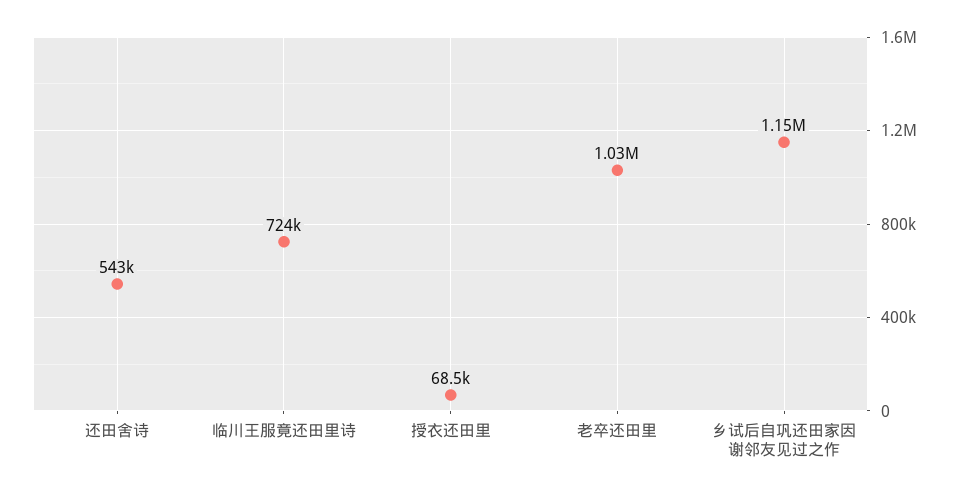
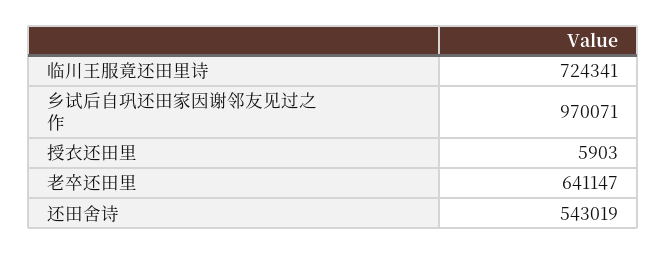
授衣还田里: 68500 -> 5903
老卒还田里: 1030000 -> 641147
乡试后自巩还田家因谢邻友见过之作: 1150000 -> 970071

